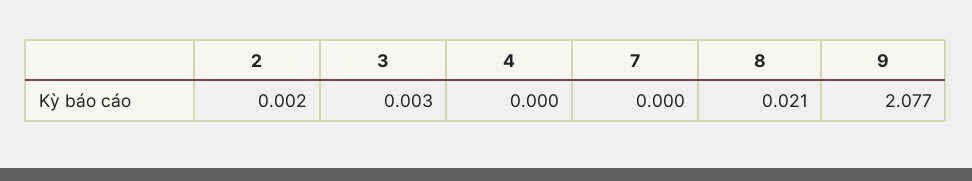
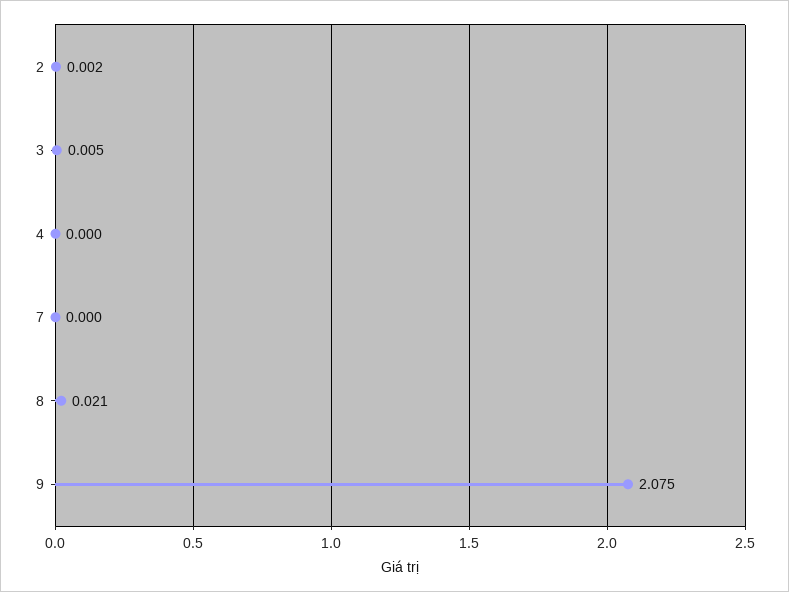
3: 0.003 -> 0.005
9: 2.077 -> 2.075

